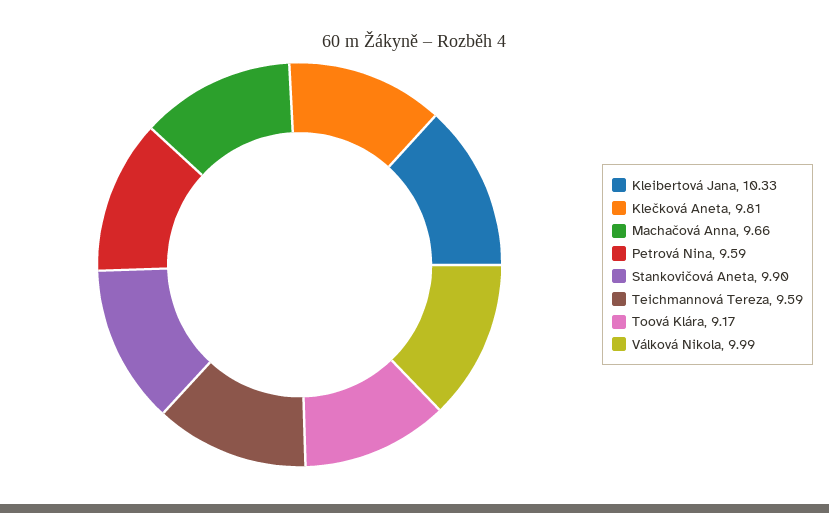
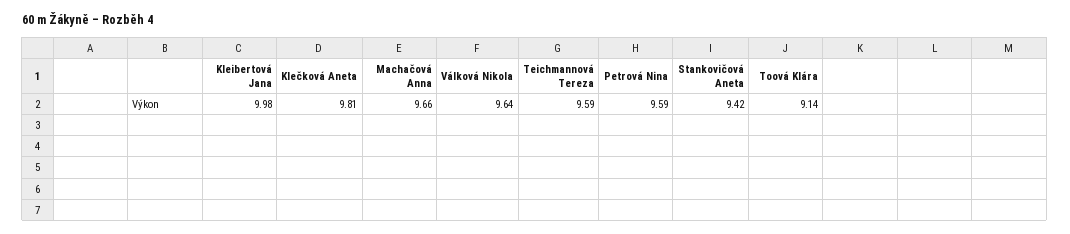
Kleibertová Jana: 10.33 -> 9.98
Stankovičová Aneta: 9.9 -> 9.42
Toová Klára: 9.17 -> 9.14
Válková Nikola: 9.99 -> 9.64

